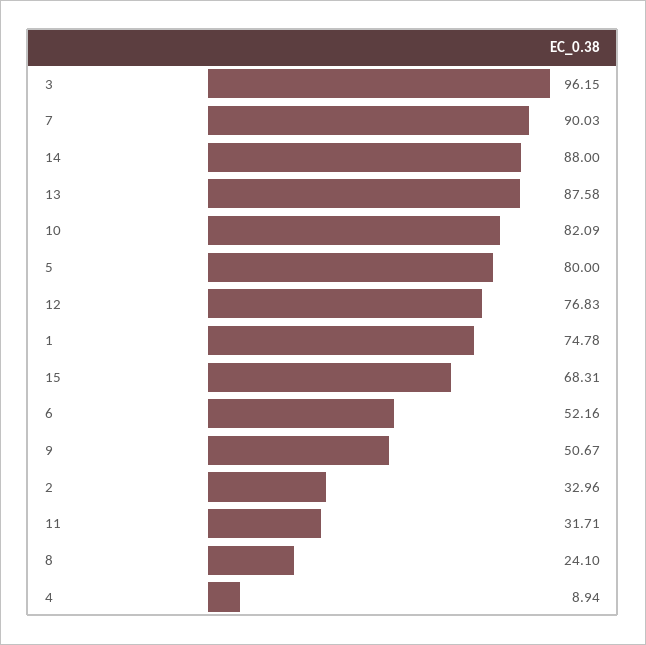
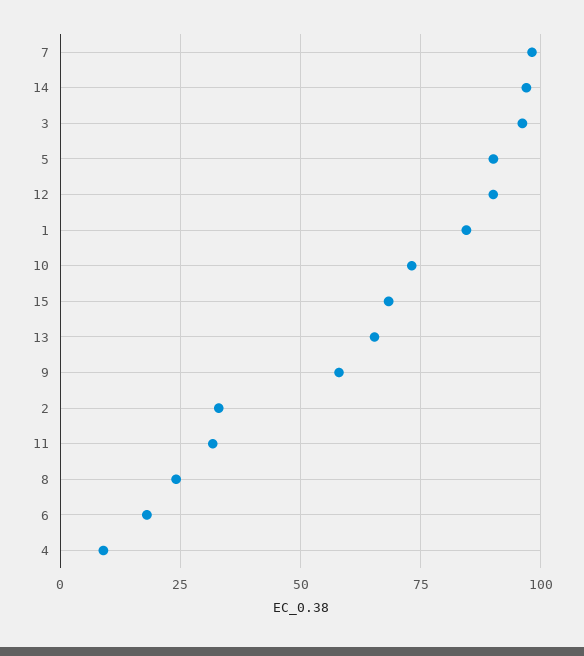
7: 90.03 -> 97.5
14: 88 -> 97.5
13: 87.58 -> 65
10: 82.09 -> 72.5
5: 80 -> 90
12: 76.83 -> 90
1: 74.78 -> 85
6: 52.16 -> 17.5
9: 50.67 -> 57.5

